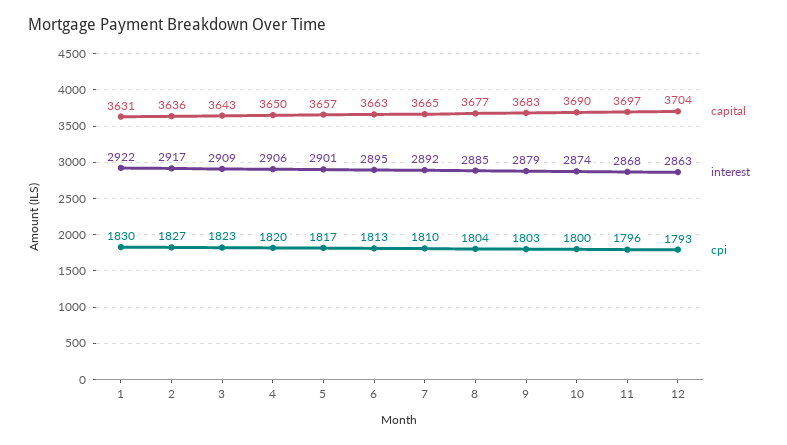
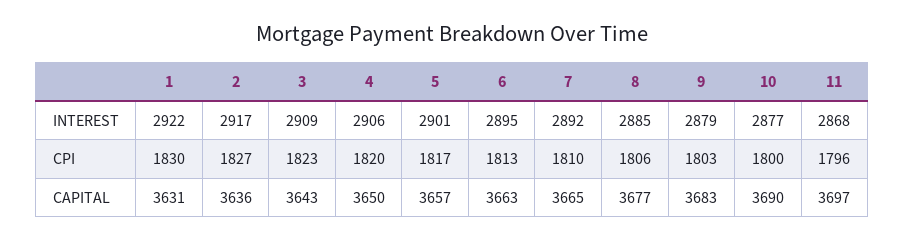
cpi, 8: 1804 -> 1806
interest, 10: 2874 -> 2877
capital, 12: 3704 -> none
interest, 12: 2863 -> none
cpi, 12: 1793 -> none

